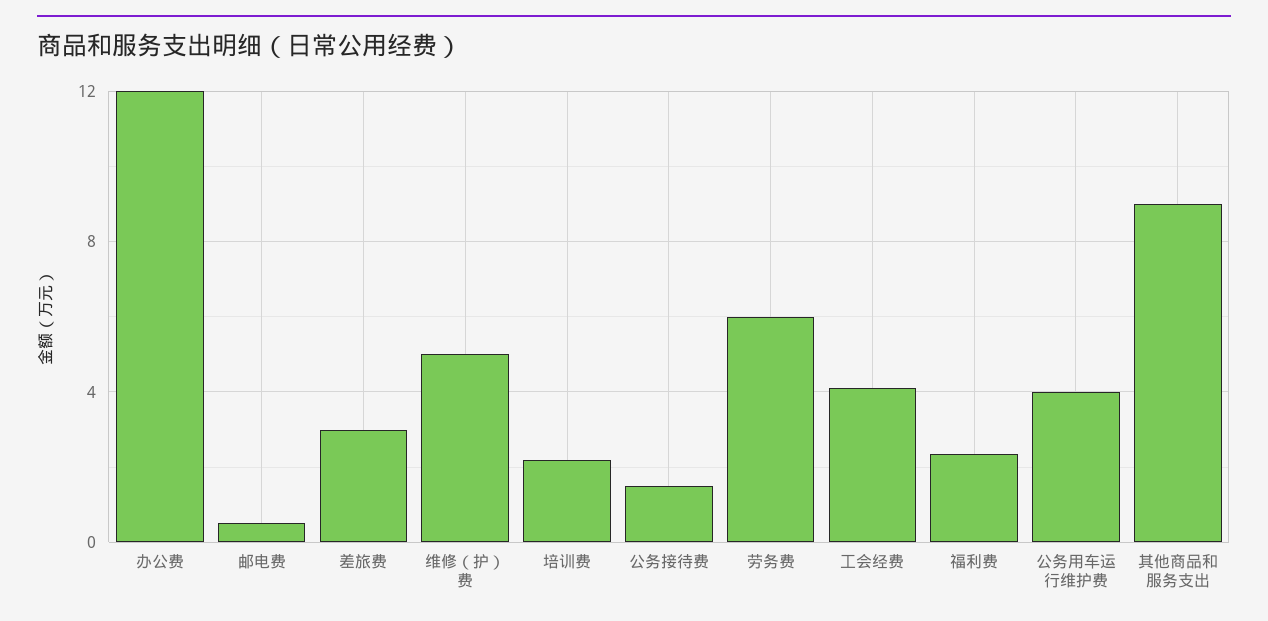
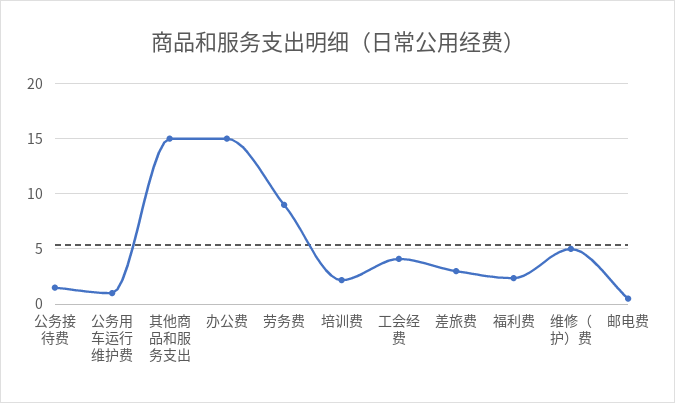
办公费: 12 -> 15
劳务费: 6 -> 9
公务用车运行维护费: 4 -> 1
其他商品和服务支出: 9 -> 15

